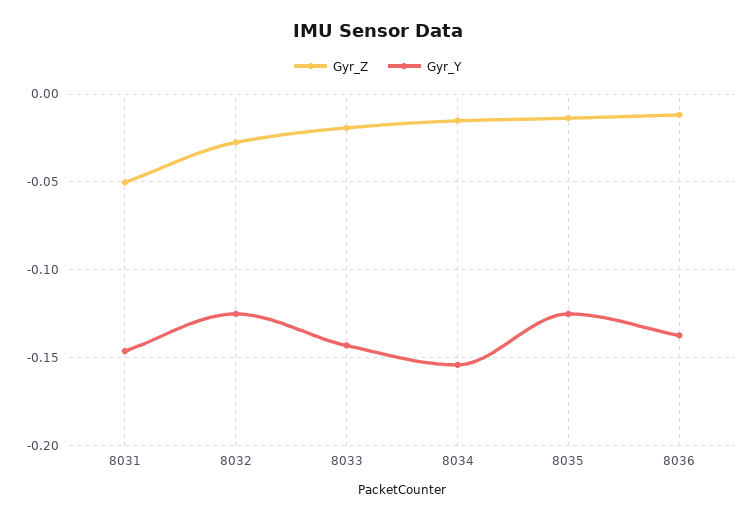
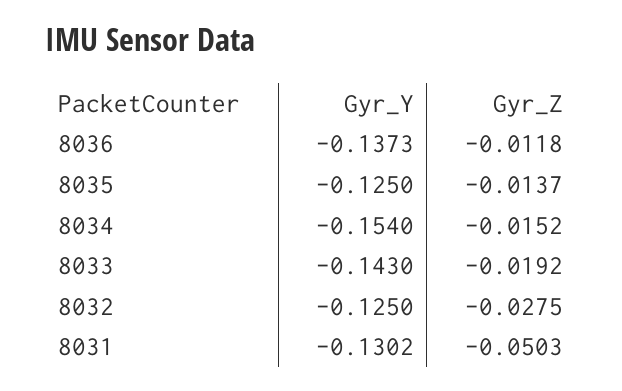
Gyr_Y, 8031: -0.145 -> -0.1302

